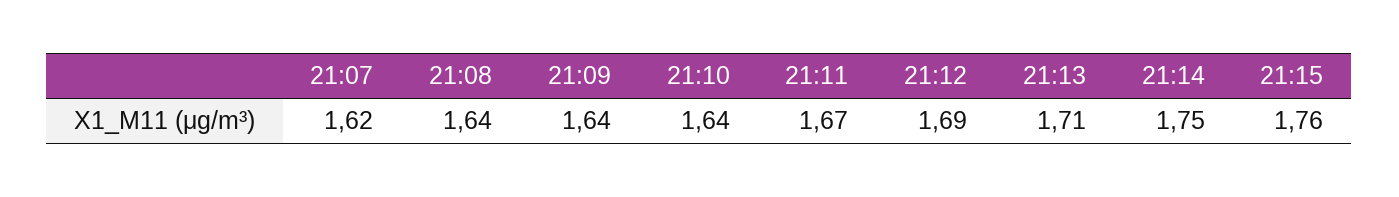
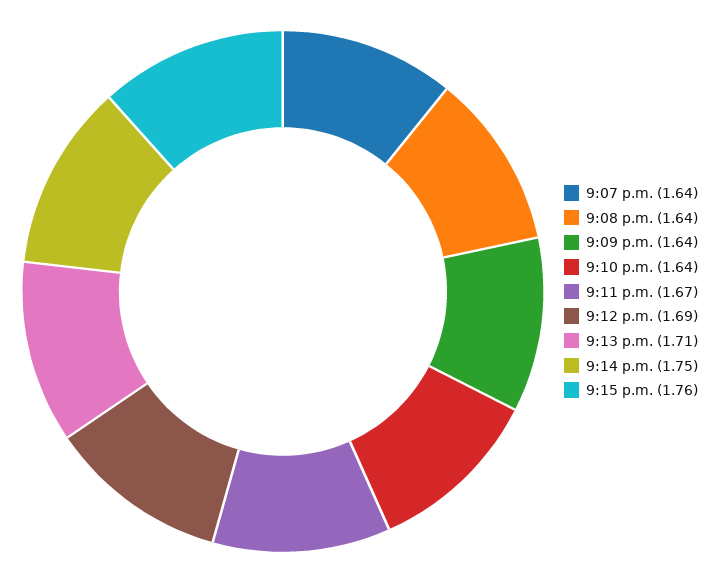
21:07: 1.62 -> 1.64

